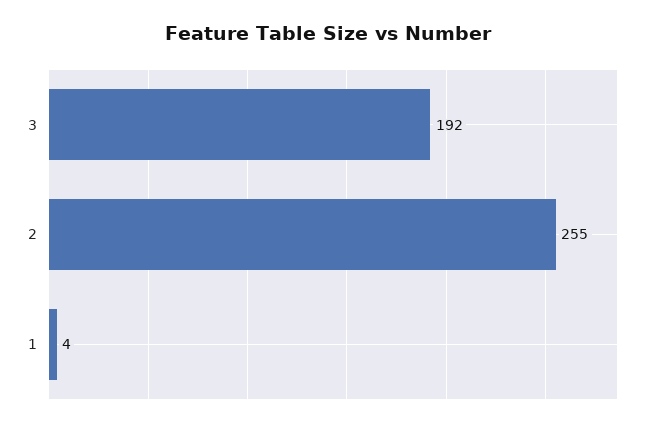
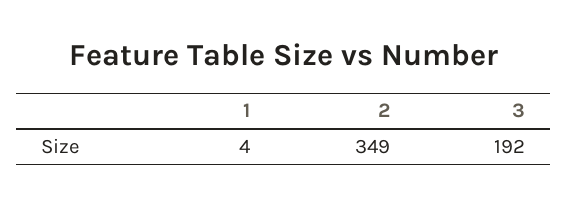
2: 255 -> 349

